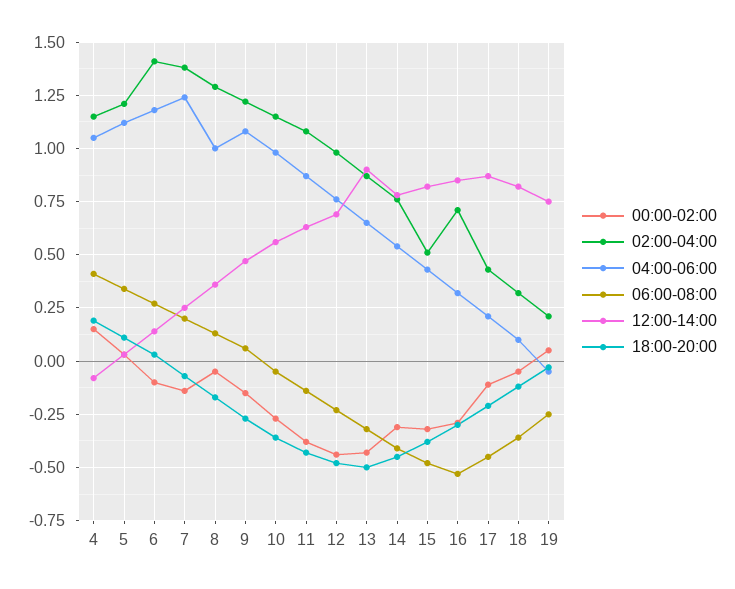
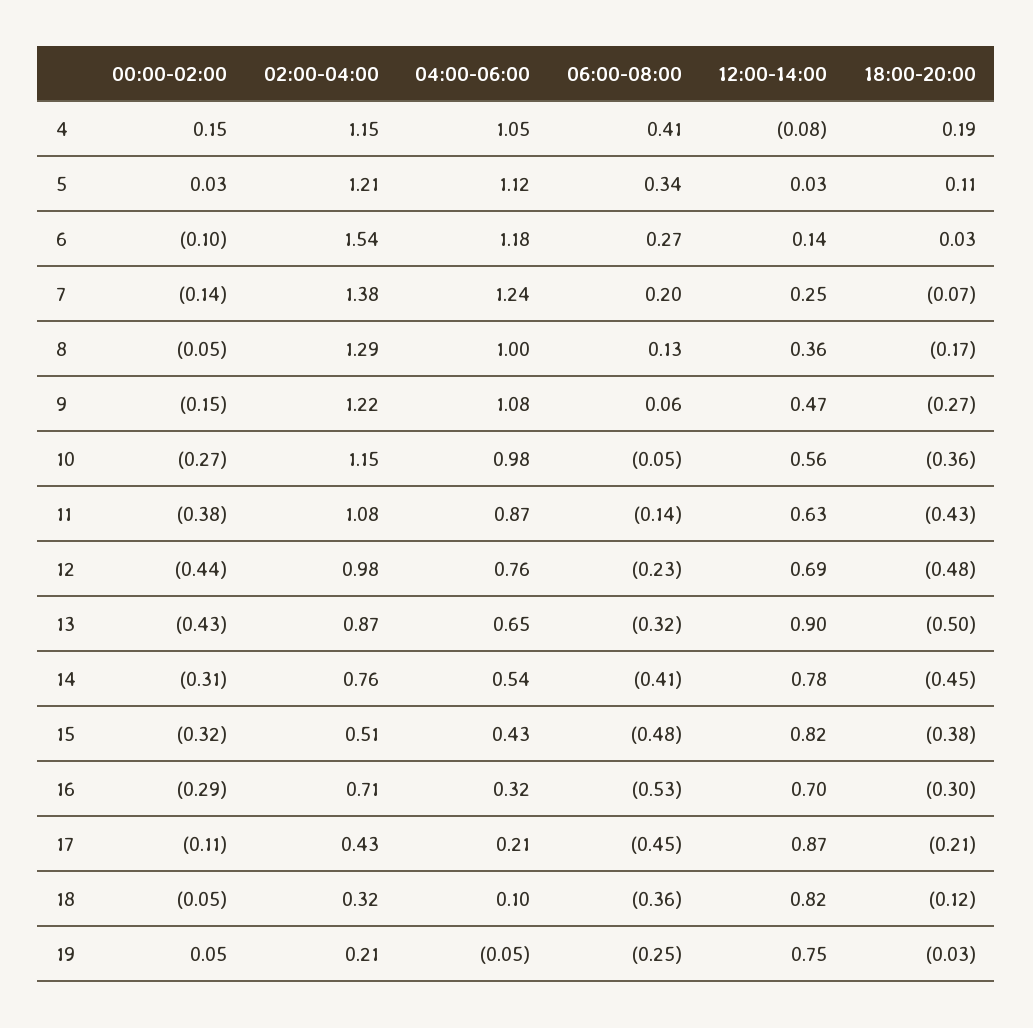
02:00-04:00, 6: 1.4 -> 1.54
12:00-14:00, 16: 0.85 -> 0.7

